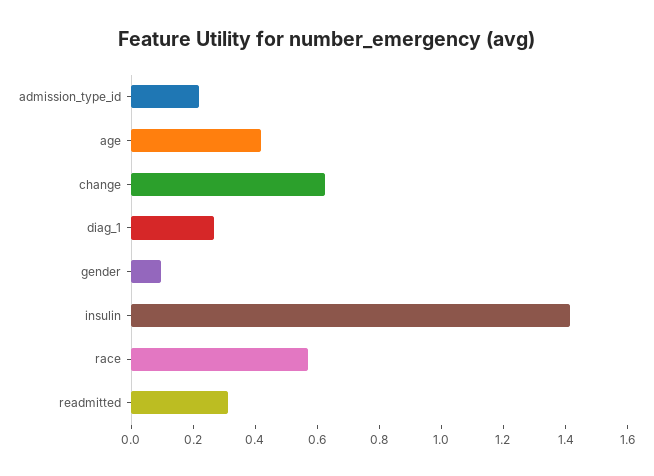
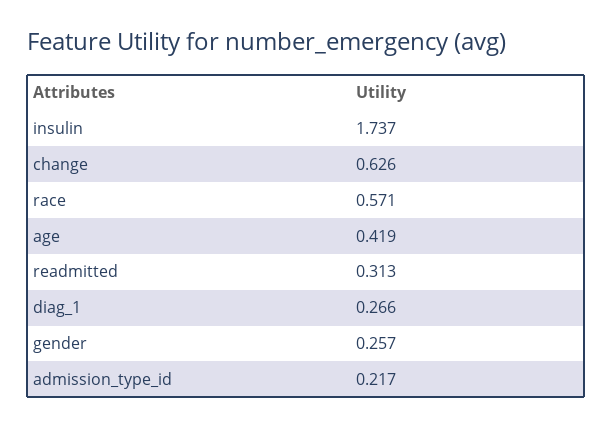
gender: 0.1 -> 0.257
insulin: 1.4 -> 1.737

